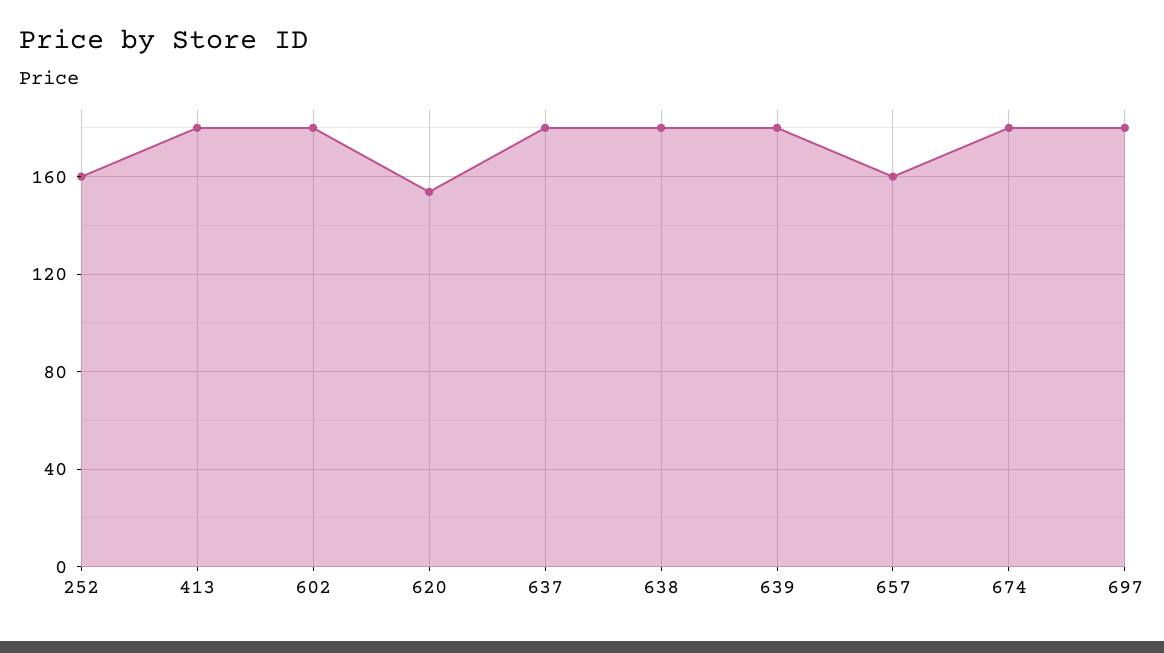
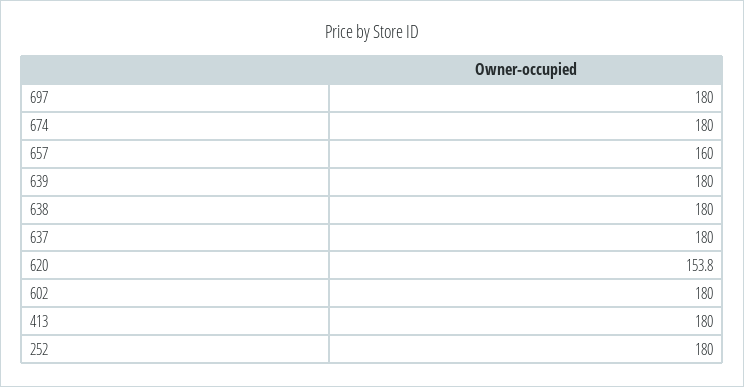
252: 160 -> 180

